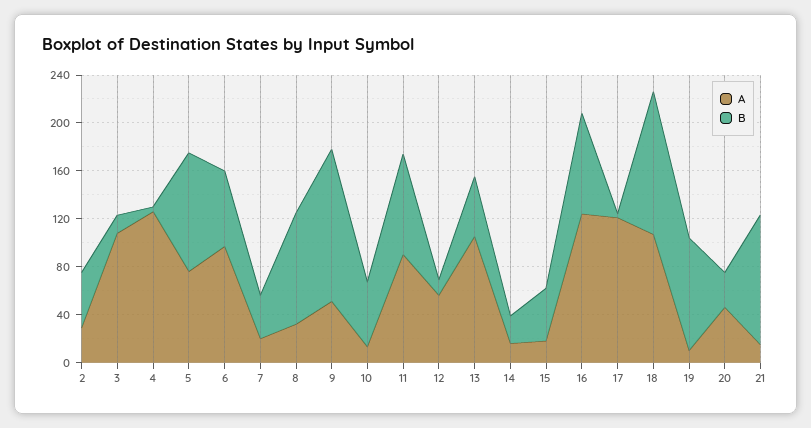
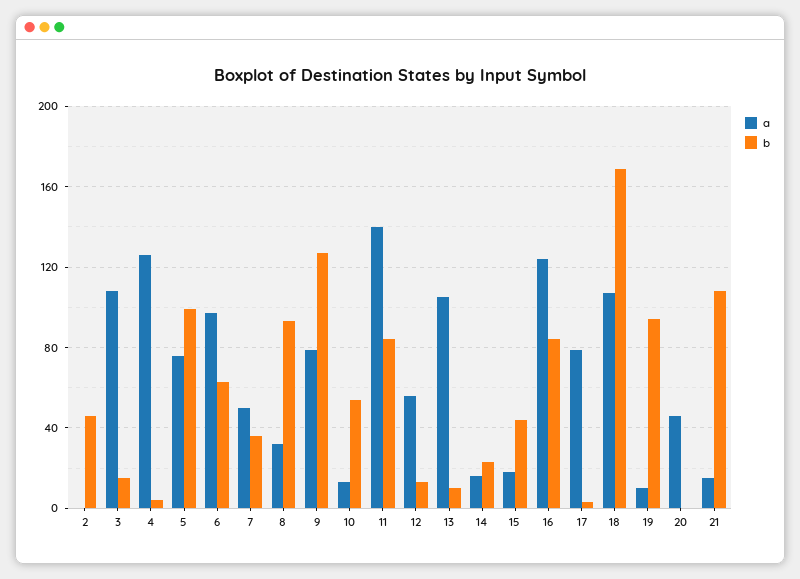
A, 2: 30 -> 0
A, 7: 20 -> 50
A, 9: 50 -> 80
A, 11: 90 -> 140
B, 13: 50 -> 10
A, 17: 120 -> 80
B, 18: 120 -> 170
B, 20: 30 -> 0

